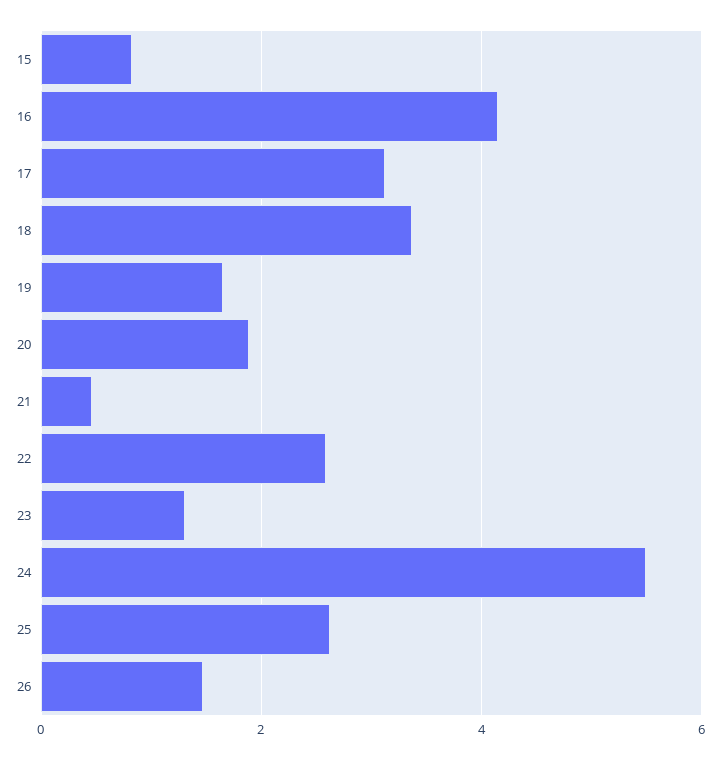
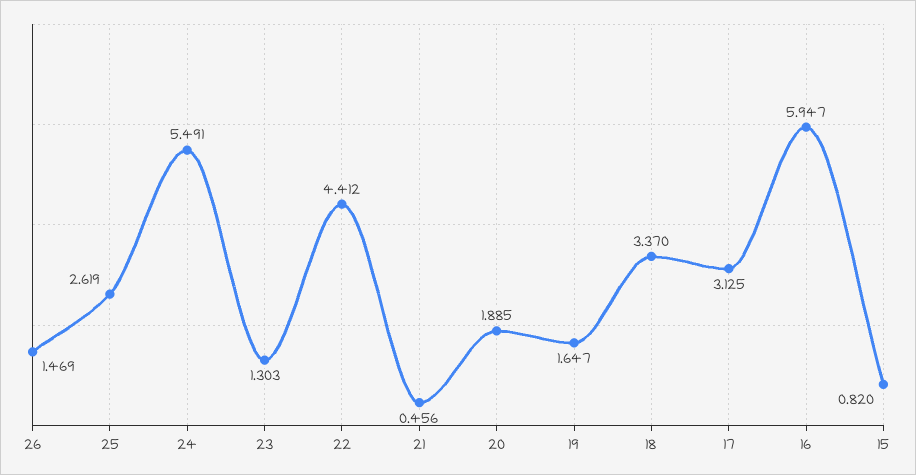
16: 4.2 -> 5.947
22: 2.6 -> 4.412

